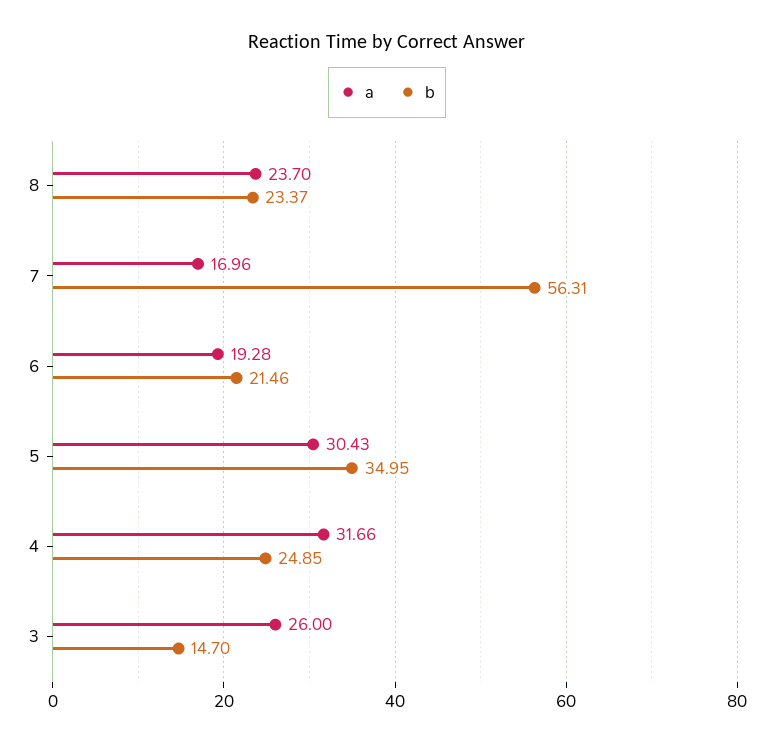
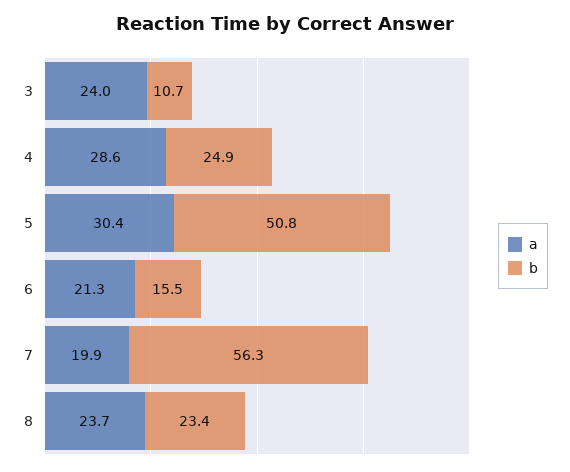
a, 7: 16.96 -> 19.9
a, 6: 19.28 -> 21.3
b, 6: 21.46 -> 15.5
b, 5: 34.95 -> 50.8
a, 4: 31.66 -> 28.6
a, 3: 26 -> 24
b, 3: 14.7 -> 10.7

